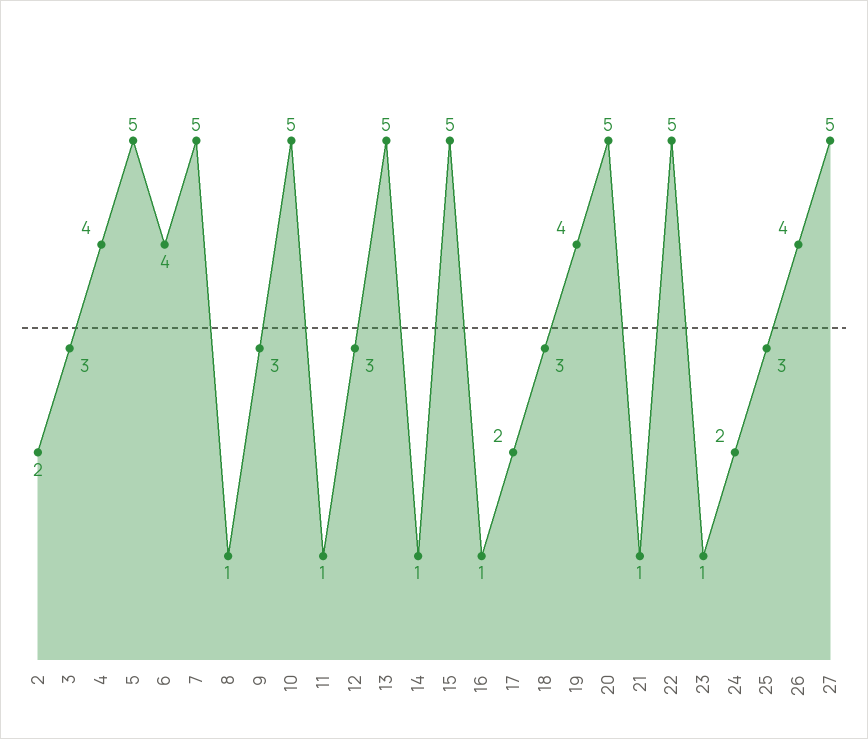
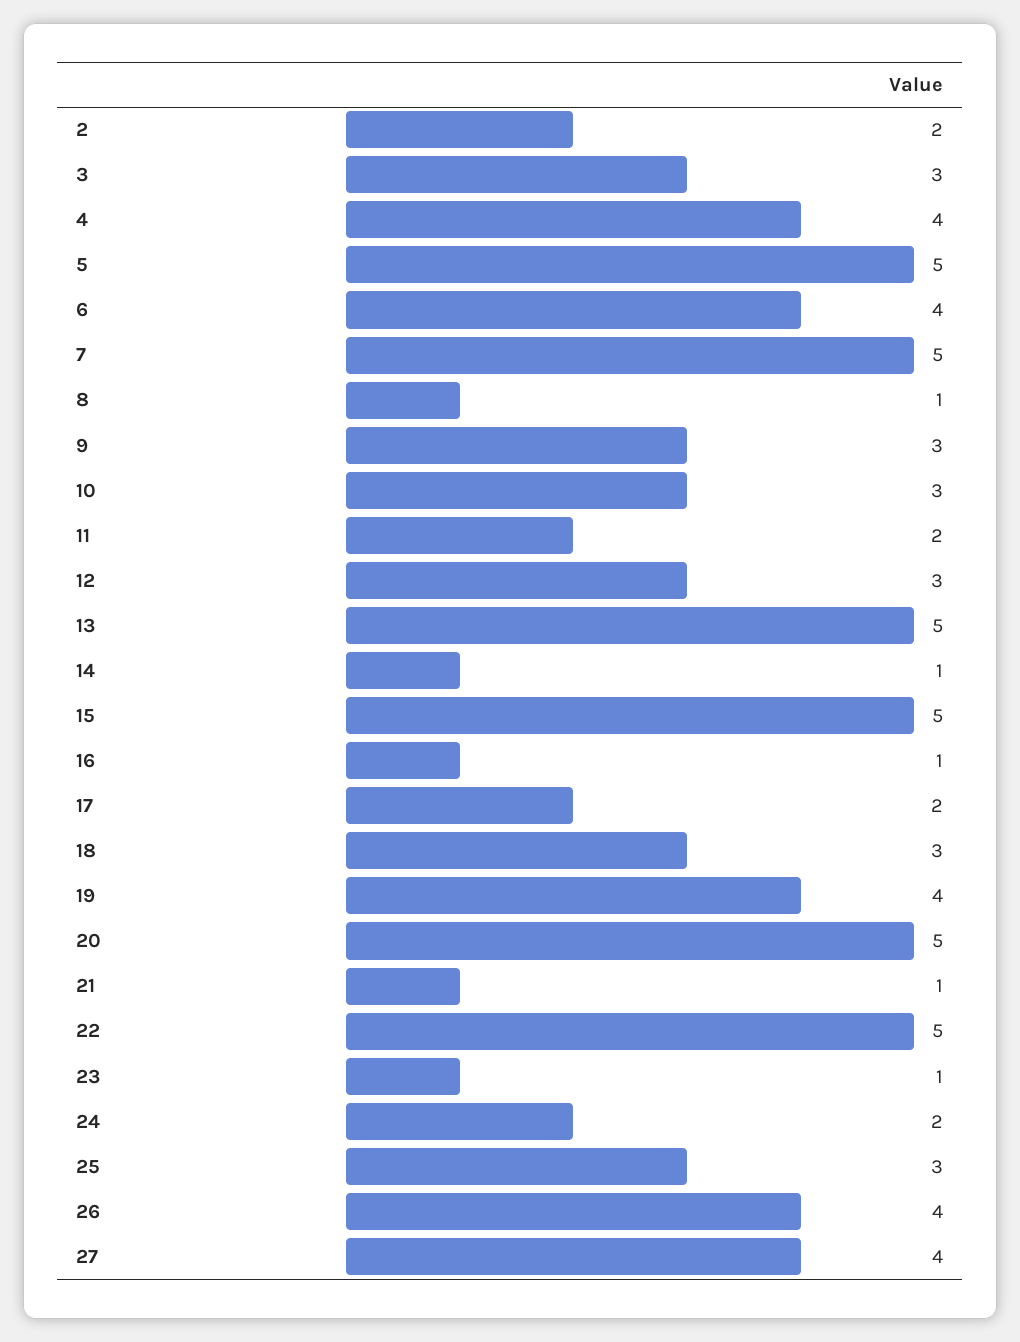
10: 5 -> 3
11: 1 -> 2
27: 5 -> 4

